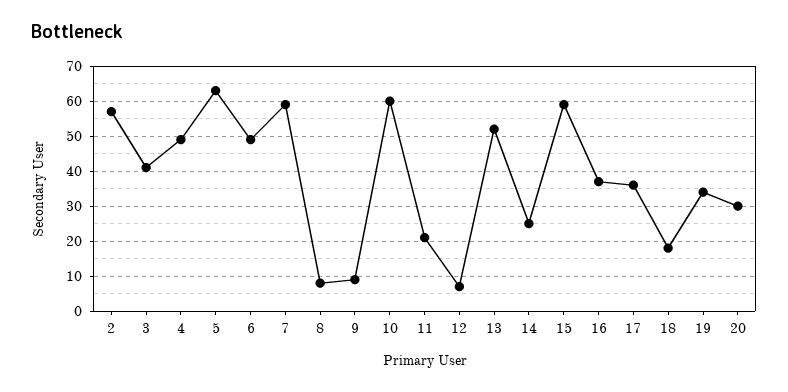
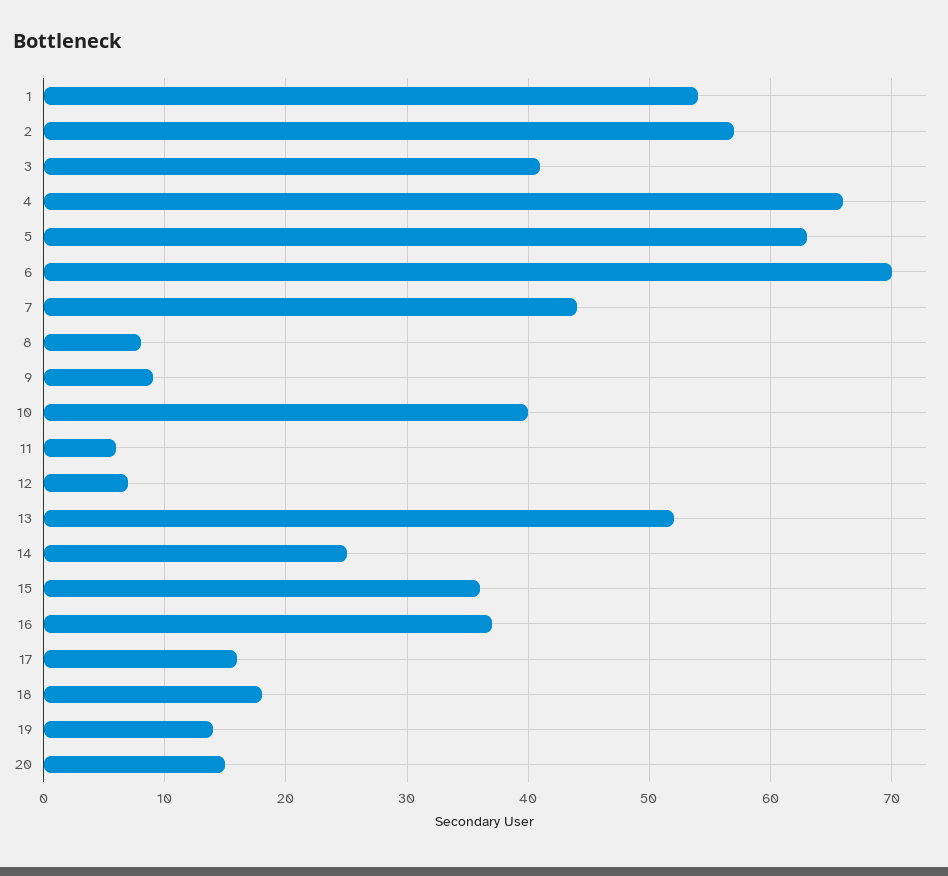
4: 50 -> 66
6: 50 -> 70
7: 60 -> 44
10: 60 -> 40
11: 20 -> 6
15: 60 -> 36
17: 35 -> 16
19: 35 -> 14
20: 30 -> 15
1: none -> 54

